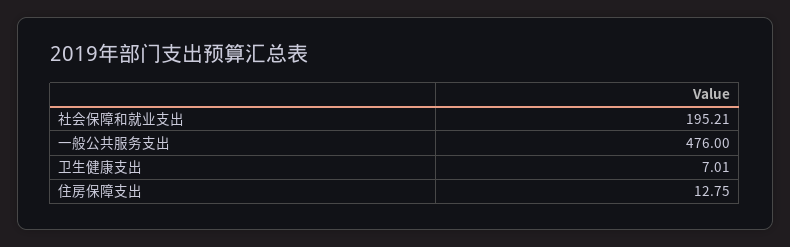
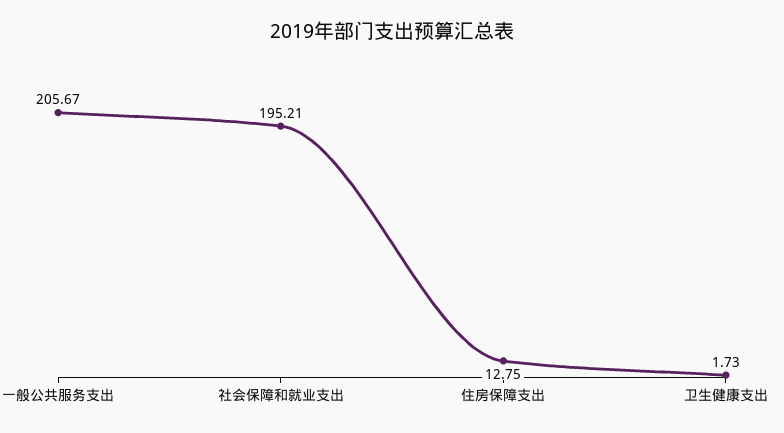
一般公共服务支出: 476 -> 205.67
卫生健康支出: 7.01 -> 1.73

